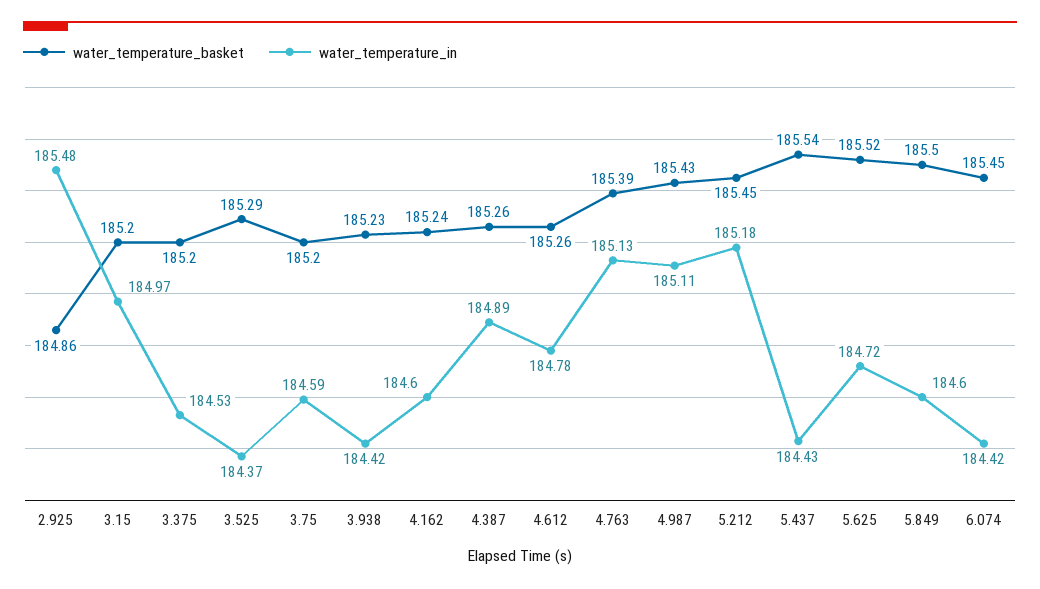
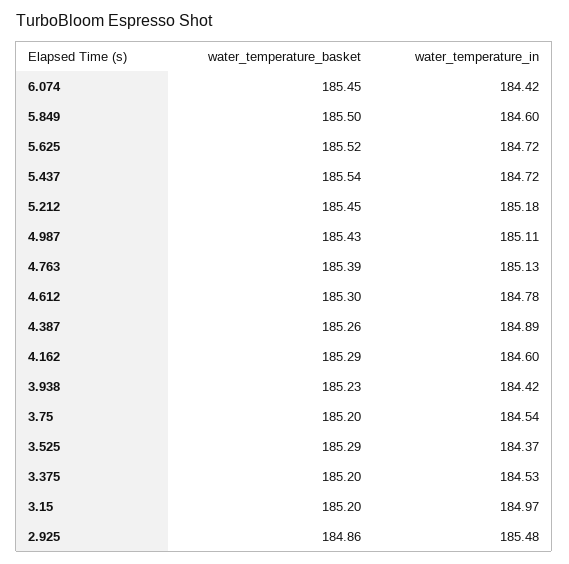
water_temperature_in, 3.75: 184.59 -> 184.54
water_temperature_basket, 4.162: 185.24 -> 185.29
water_temperature_basket, 4.612: 185.26 -> 185.3
water_temperature_in, 5.437: 184.43 -> 184.72

